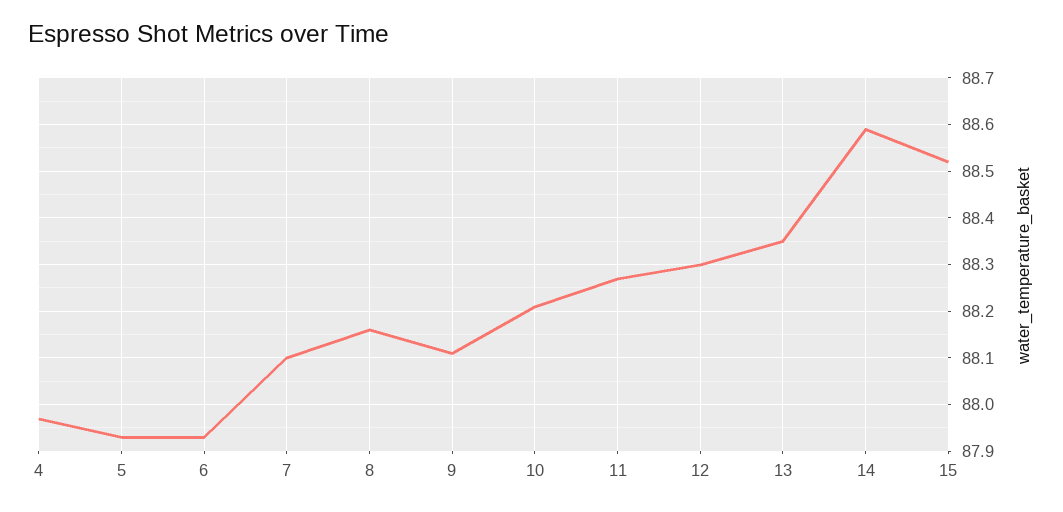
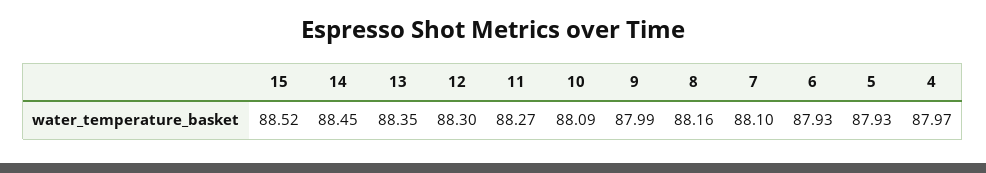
9: 88.1 -> 87.99
10: 88.2 -> 88.09
14: 88.6 -> 88.45

